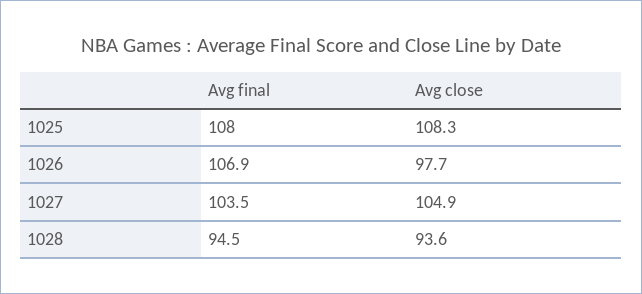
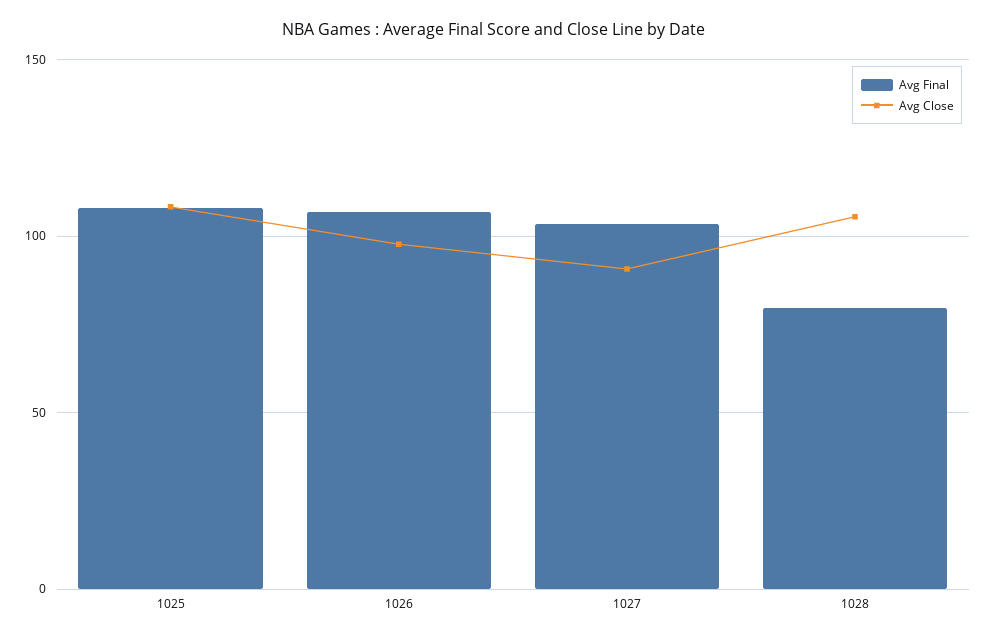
Avg close, 1027: 104.9 -> 90
Avg final, 1028: 94.5 -> 80
Avg close, 1028: 93.6 -> 105

